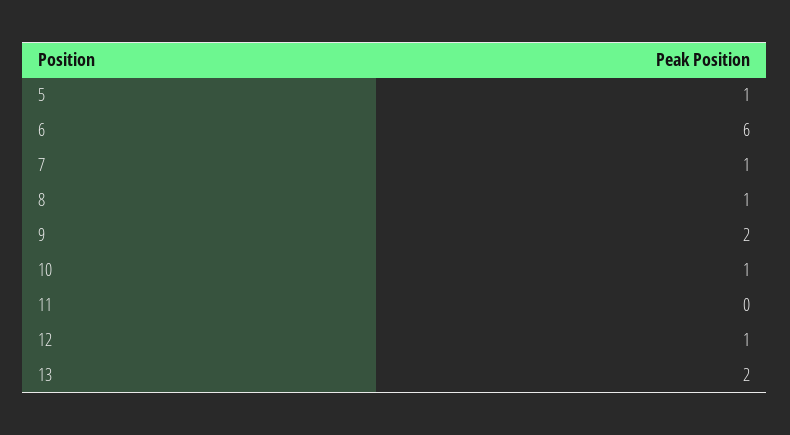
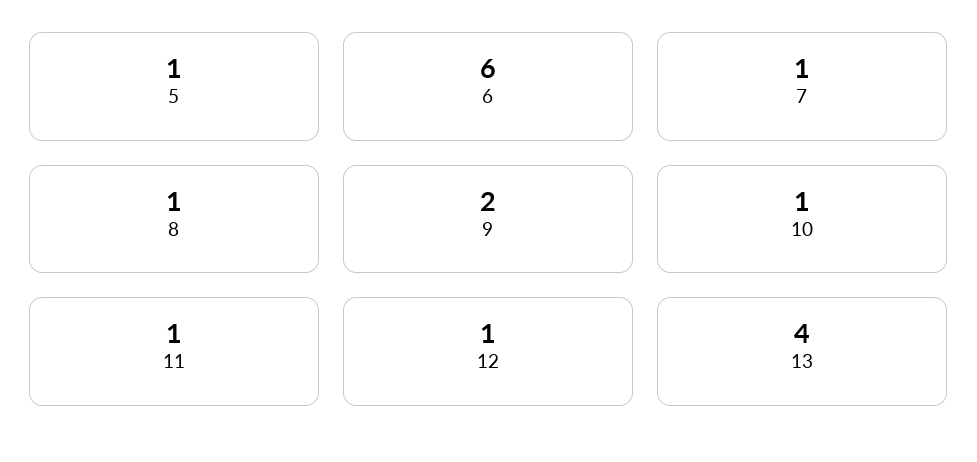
11: 0 -> 1
13: 2 -> 4

